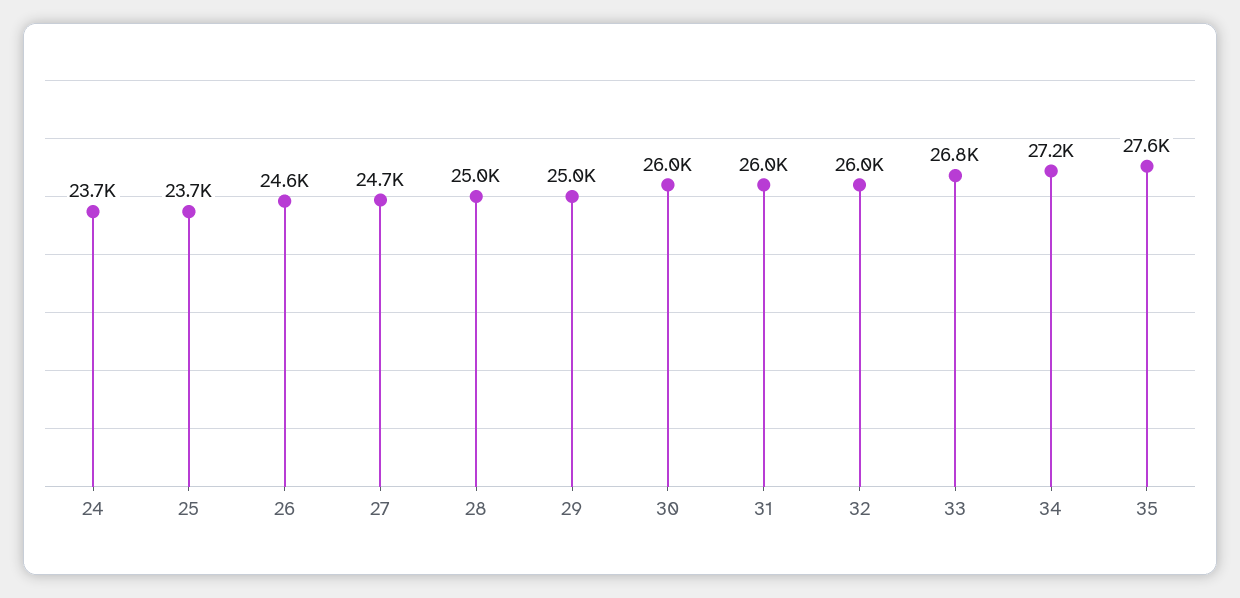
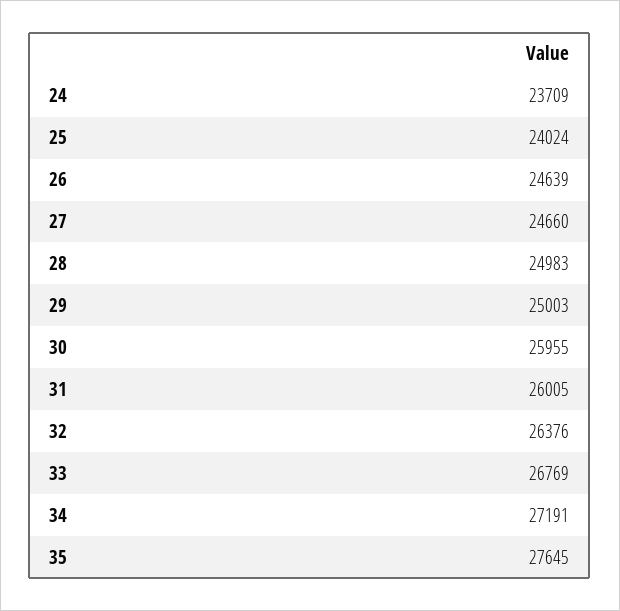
25: 23700 -> 24024
32: 26000 -> 26376

